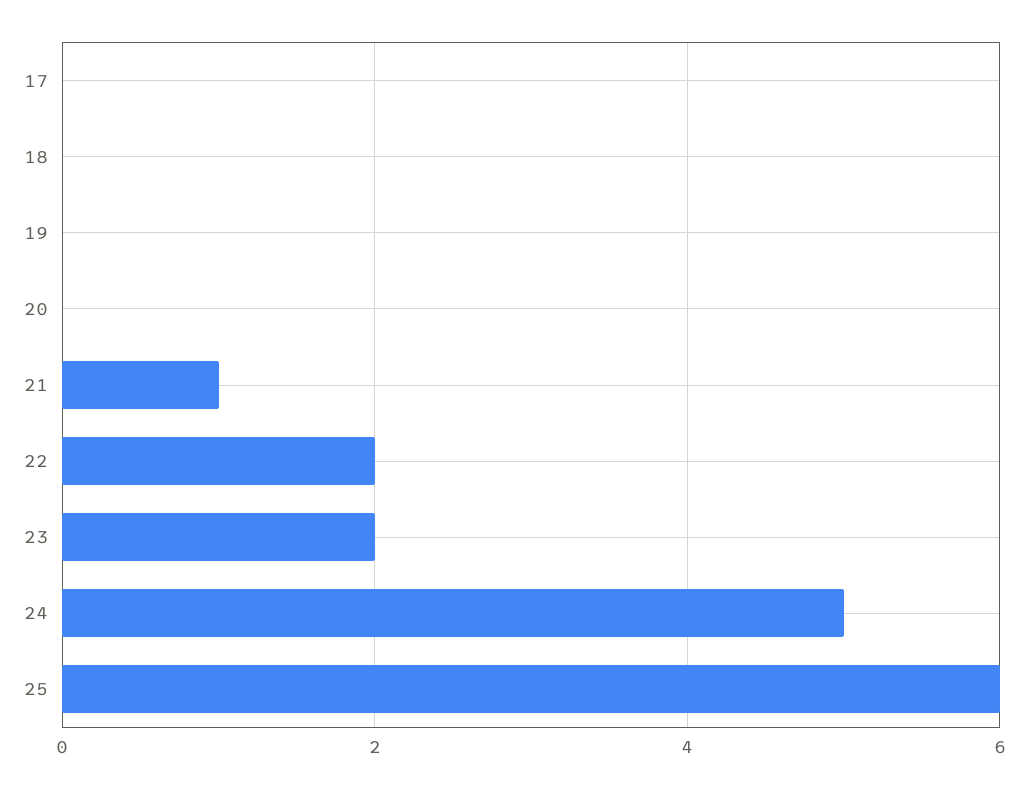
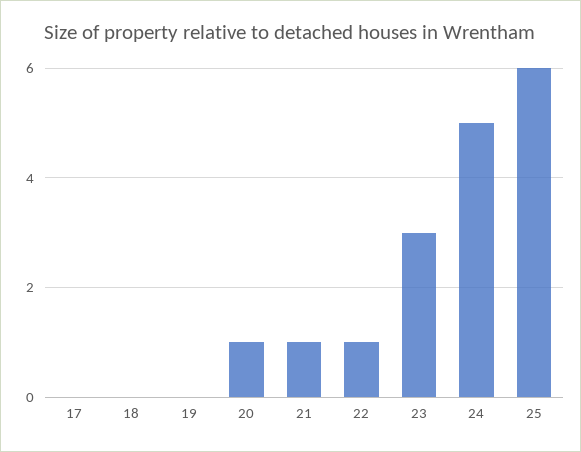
20: 0 -> 1
22: 2 -> 1
23: 2 -> 3

